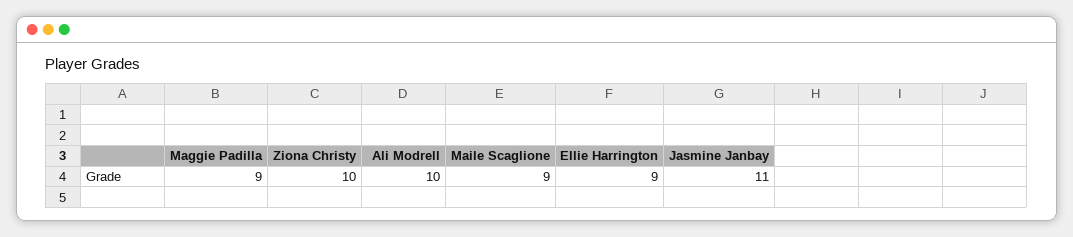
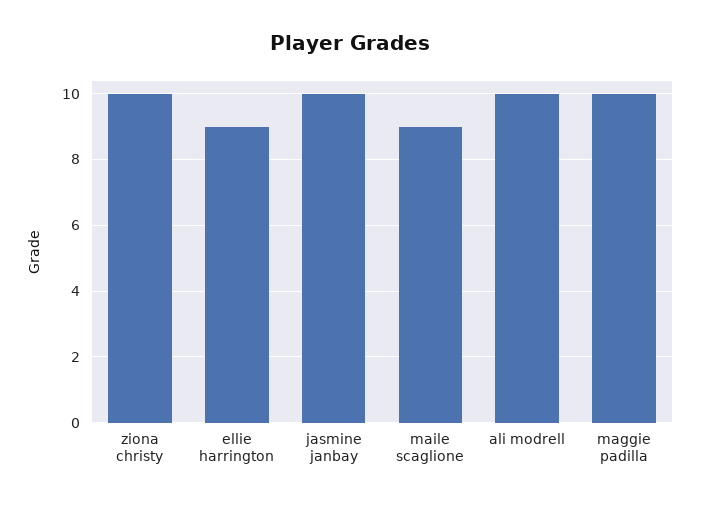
Maggie Padilla: 9 -> 10
Jasmine Janbay: 11 -> 10

